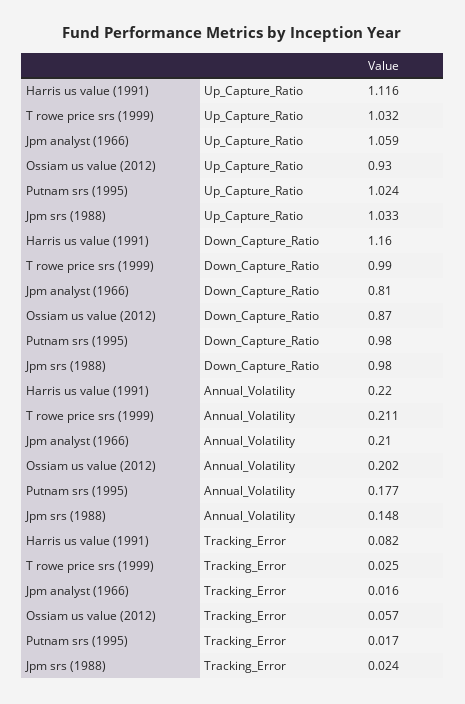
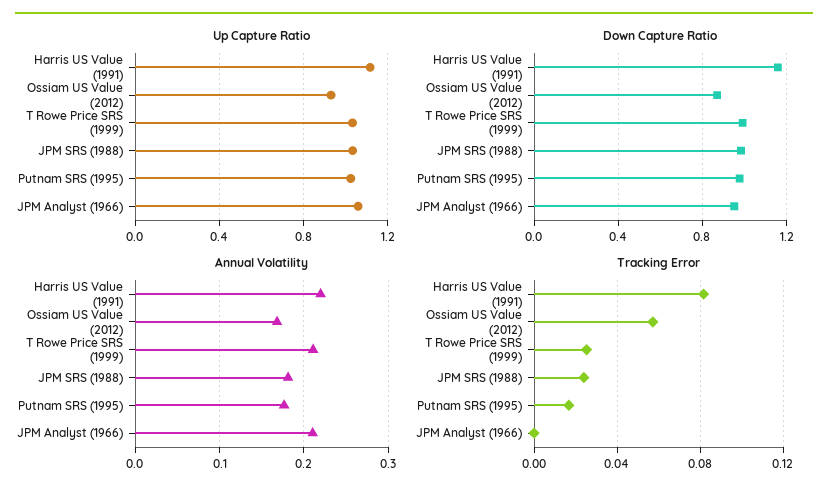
Down_Capture_Ratio, Jpm analyst (1966): 0.81 -> 0.95
Annual_Volatility, Ossiam us value (2012): 0.202 -> 0.17
Annual_Volatility, Jpm srs (1988): 0.148 -> 0.18
Tracking_Error, Jpm analyst (1966): 0.016 -> 0

